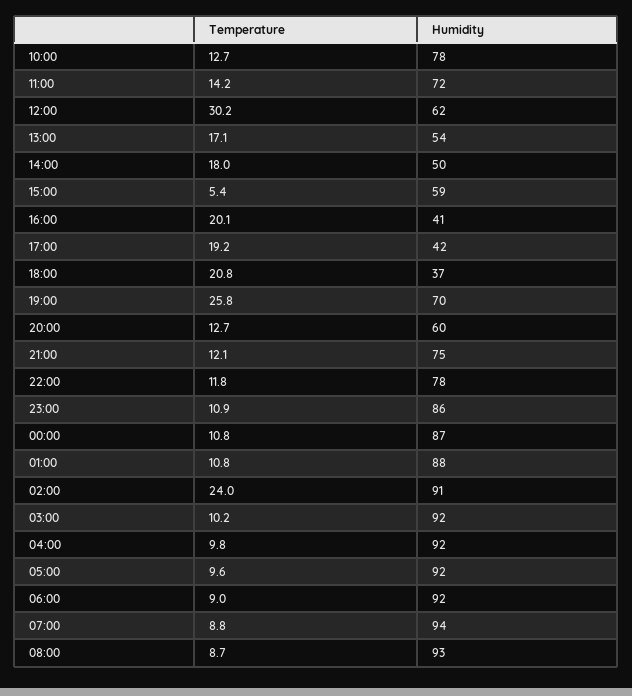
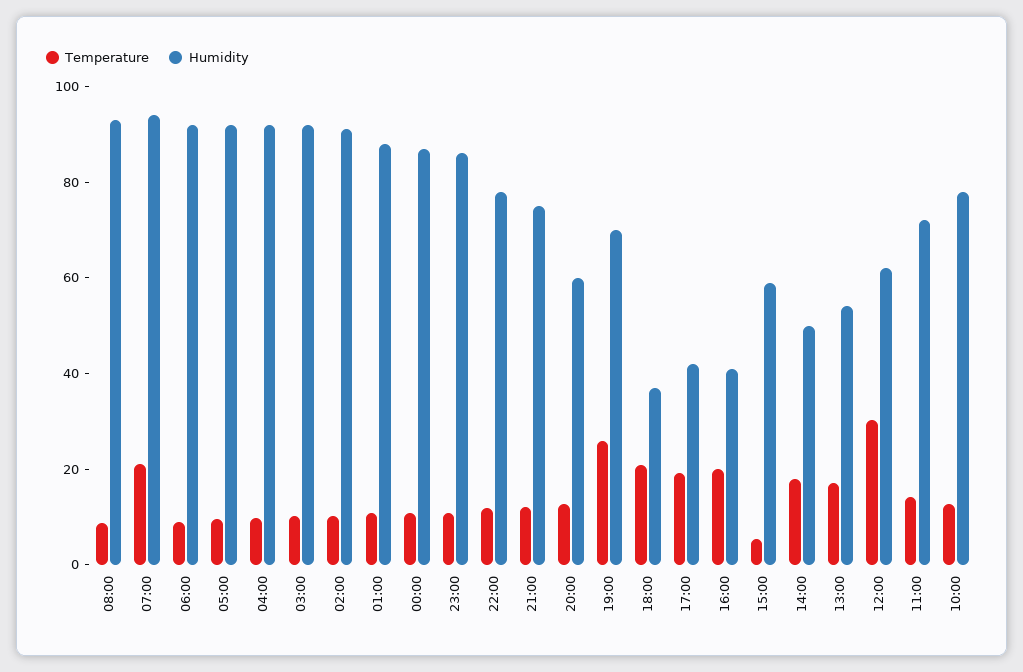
Temperature, 02:00: 24 -> 10
Temperature, 07:00: 8.8 -> 20

